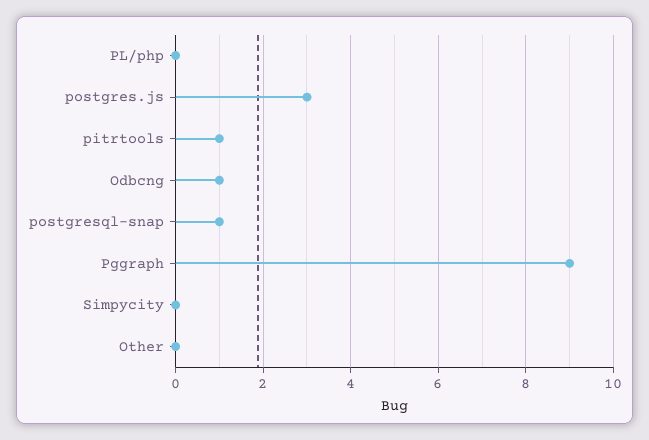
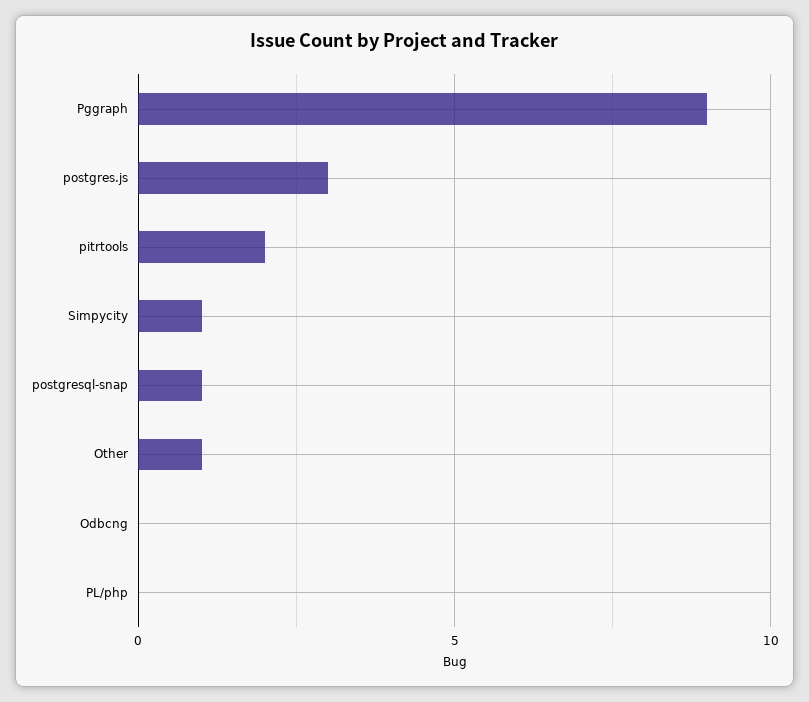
pitrtools: 1 -> 2
Odbcng: 1 -> 0
Simpycity: 0 -> 1
Other: 0 -> 1

